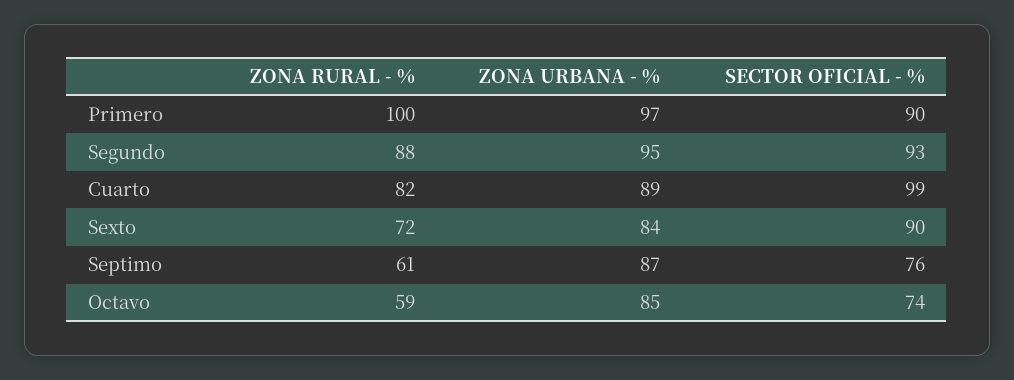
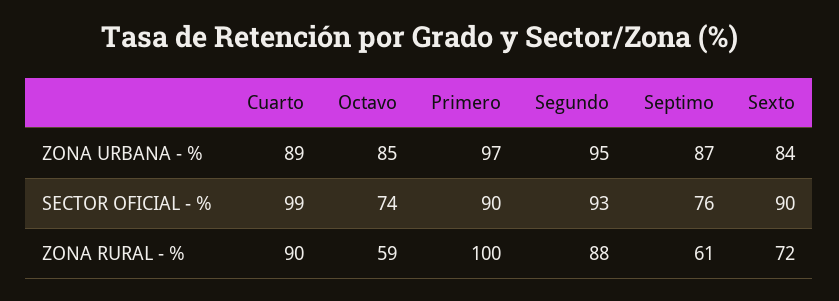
ZONA RURAL - %, Cuarto: 82 -> 90

